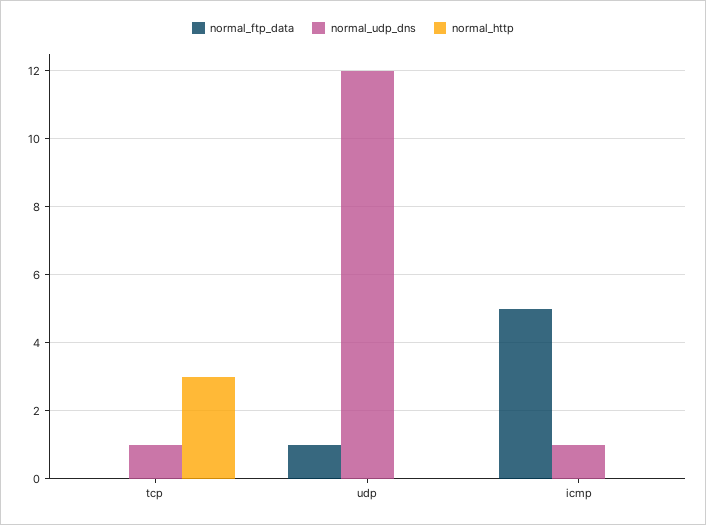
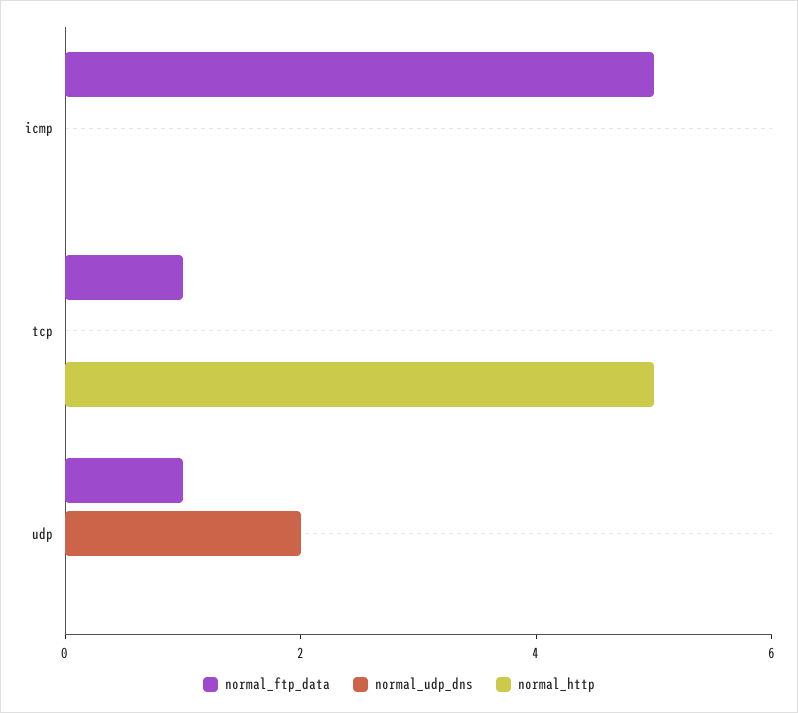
normal_ftp_data, tcp: 0 -> 1
normal_udp_dns, tcp: 1 -> 0
normal_http, tcp: 3 -> 5
normal_udp_dns, udp: 12 -> 2
normal_udp_dns, icmp: 1 -> 0

